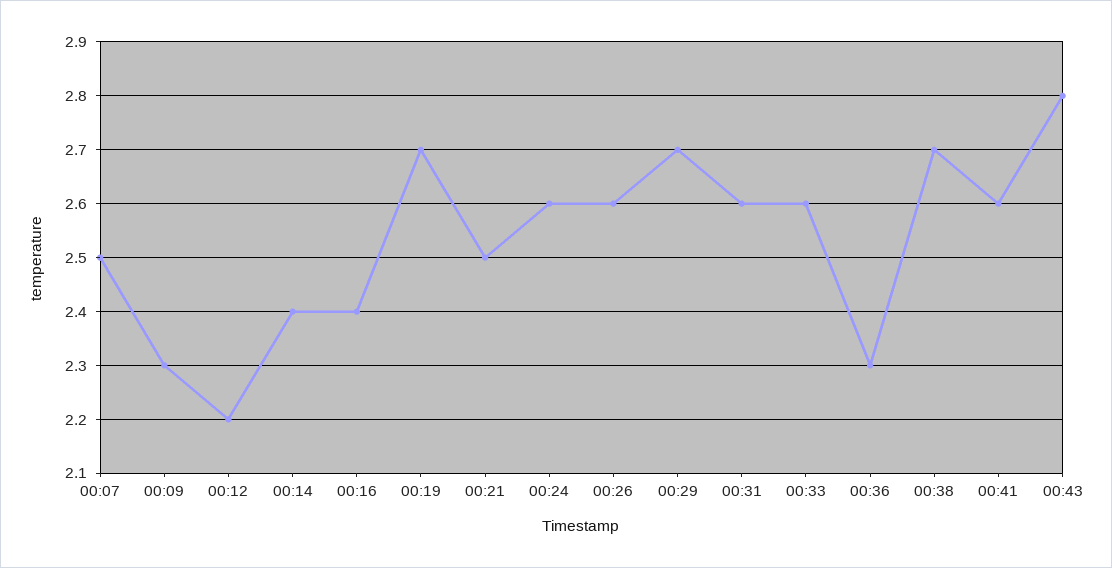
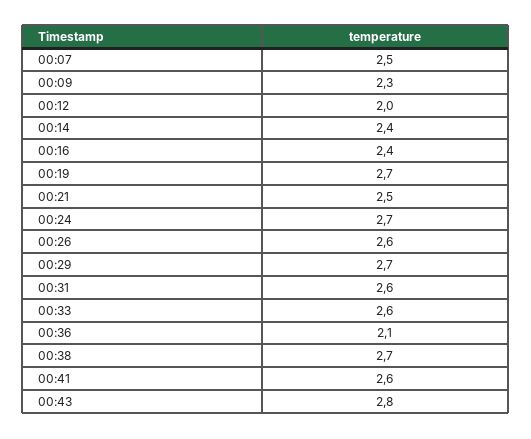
00:12: 2.2 -> 2
00:24: 2.6 -> 2.7
00:36: 2.3 -> 2.1

